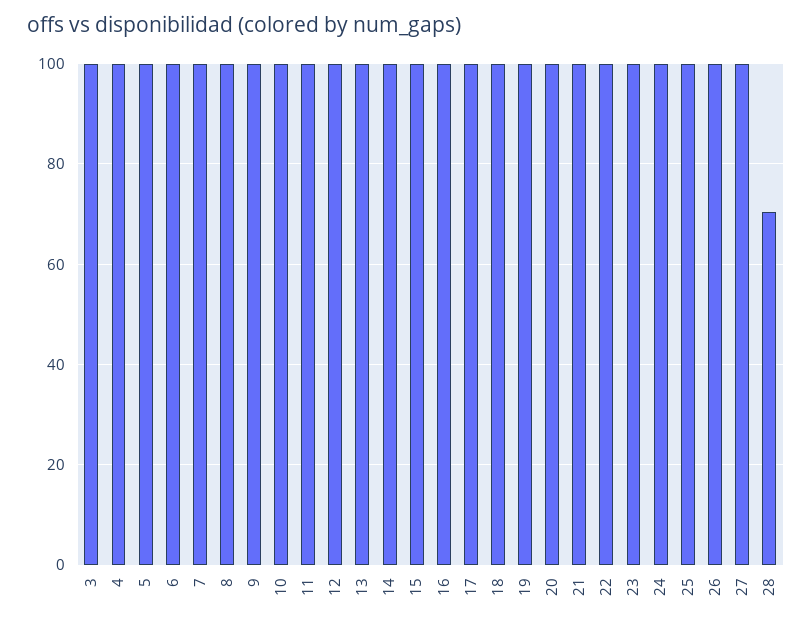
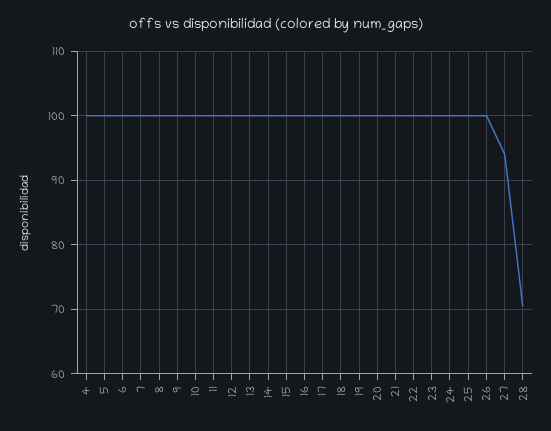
3: 100 -> none
27: 100 -> 94

